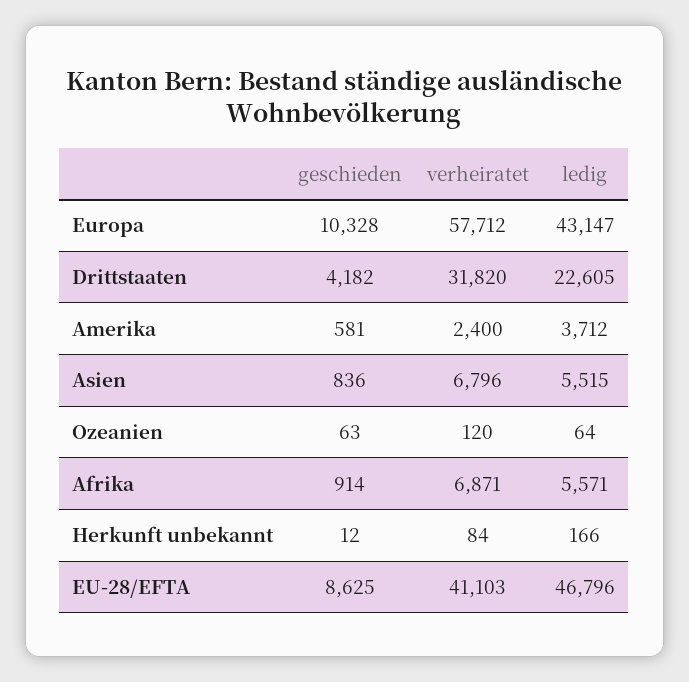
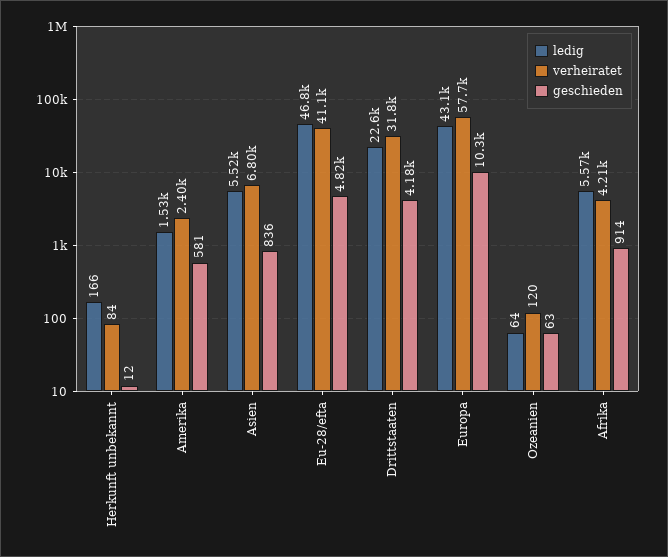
ledig, Amerika: 3712 -> 1530
verheiratet, Afrika: 6871 -> 4210
geschieden, EU-28/EFTA: 8625 -> 4820

